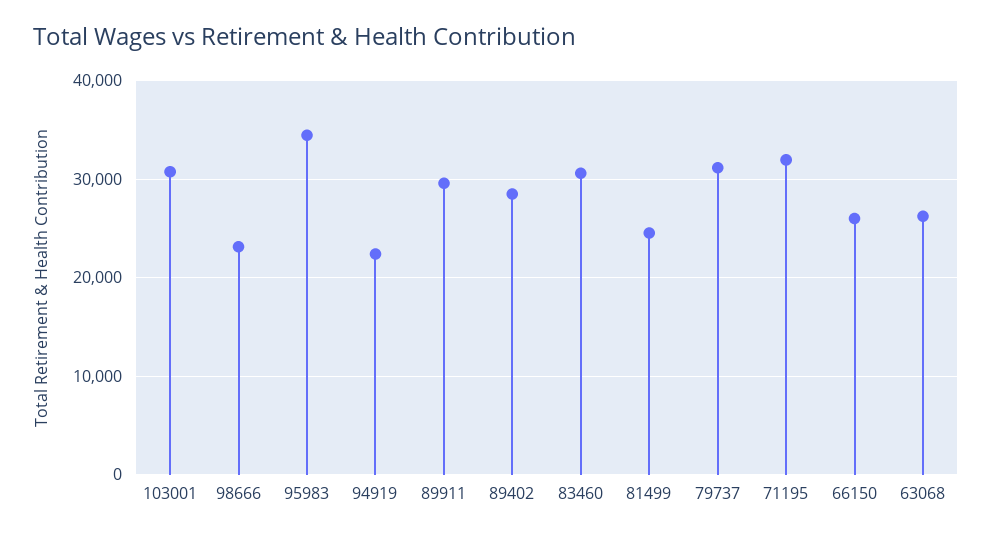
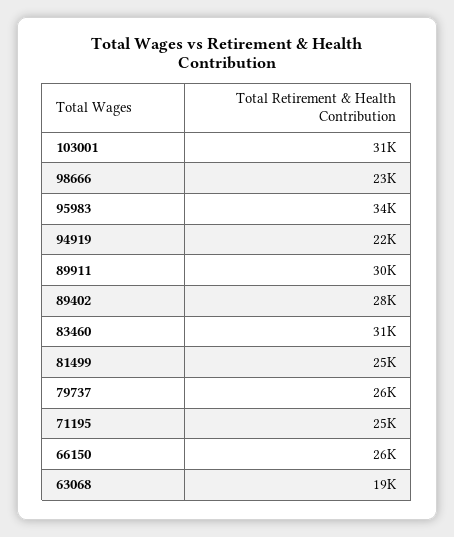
79737: 31000 -> 26000
71195: 32000 -> 25000
63068: 26000 -> 19000

